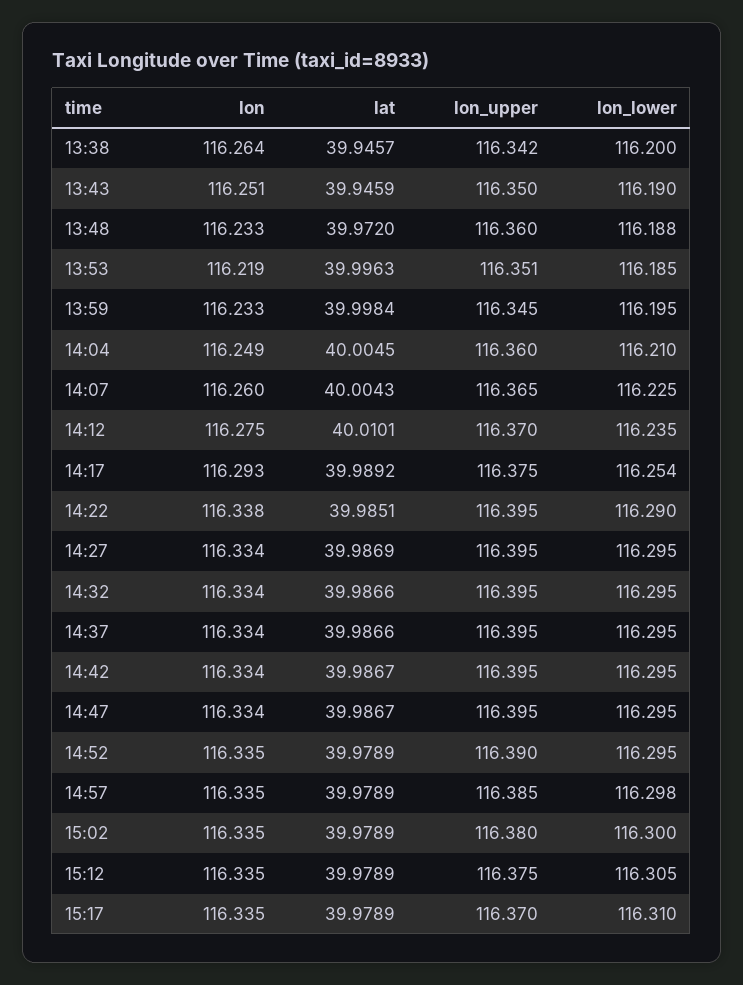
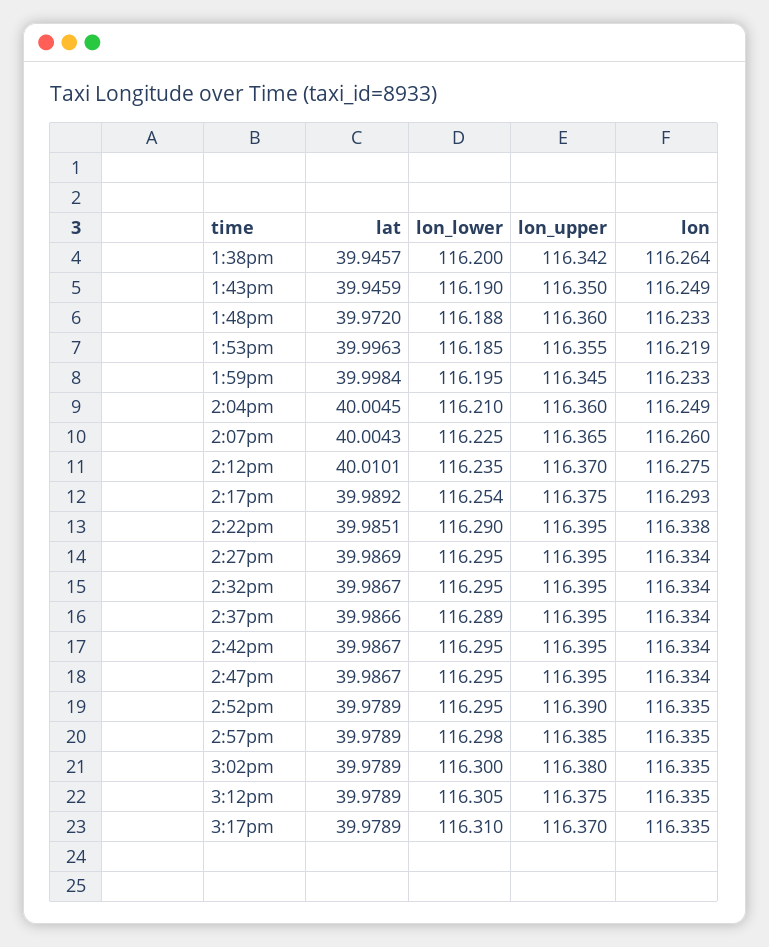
lon, 13:43: 116.251 -> 116.249
lon_upper, 13:53: 116.351 -> 116.355
lat, 14:32: 39.9866 -> 39.9867
lon_lower, 14:37: 116.295 -> 116.289

